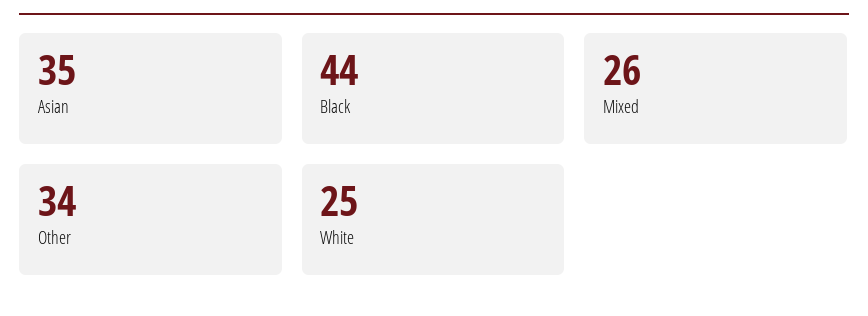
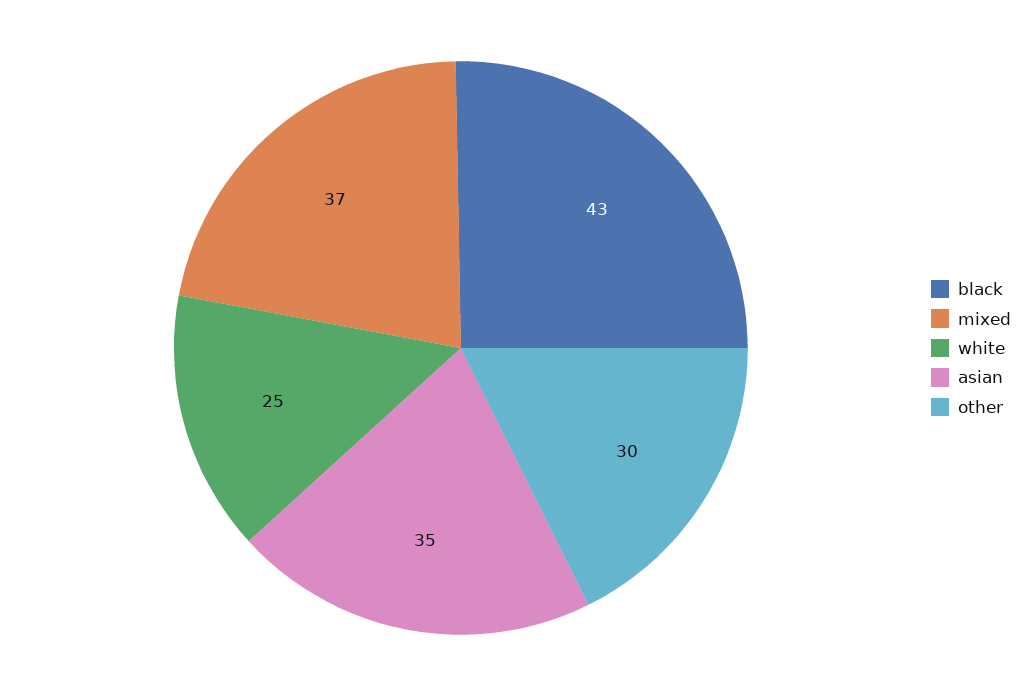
Black: 44 -> 43
Mixed: 26 -> 37
Other: 34 -> 30

